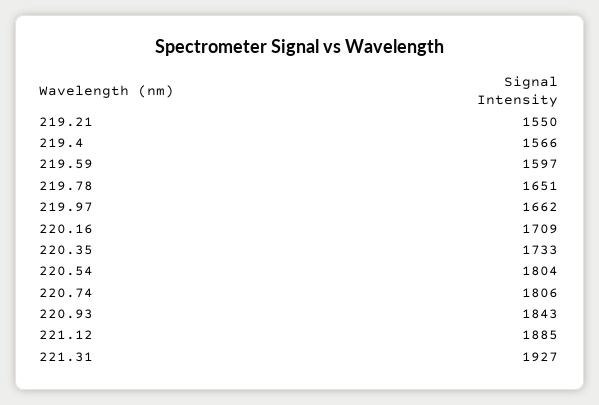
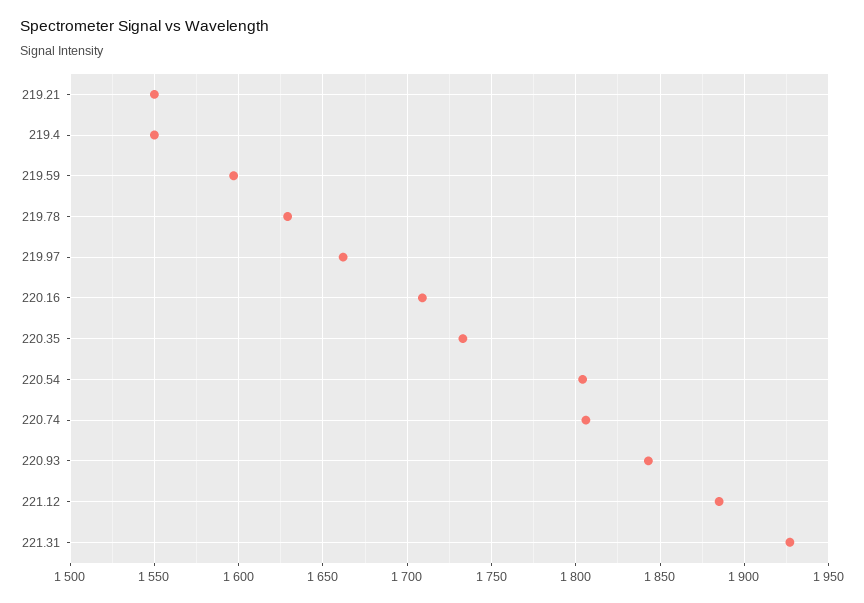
219.4: 1566 -> 1550
219.78: 1651 -> 1630

